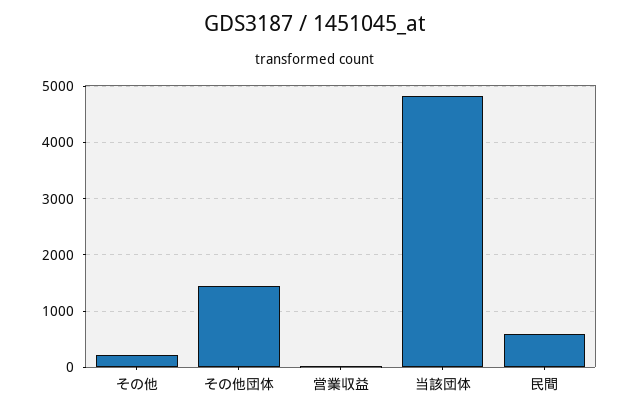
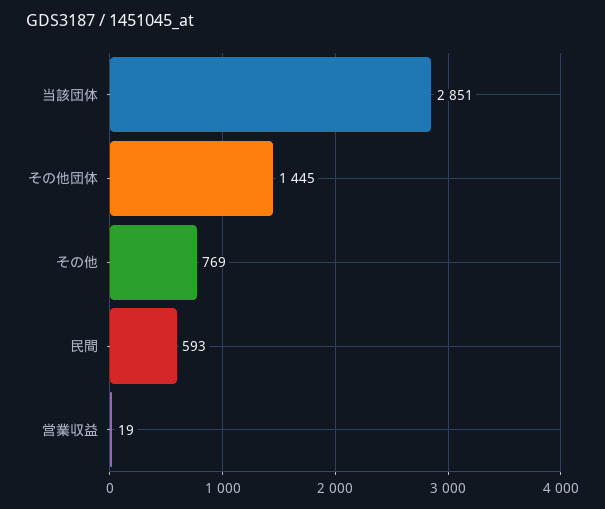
その他: 200 -> 769
当該団体: 4800 -> 2851

